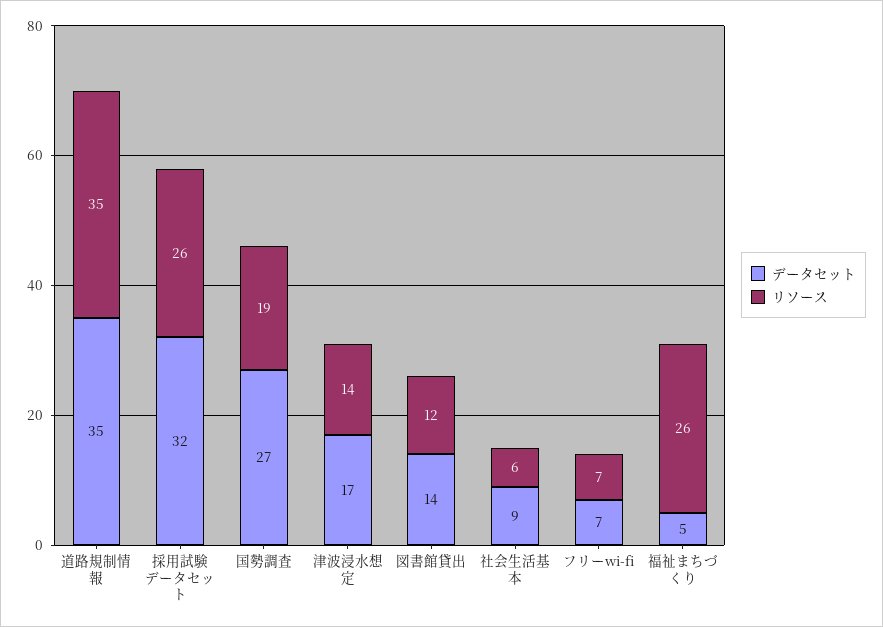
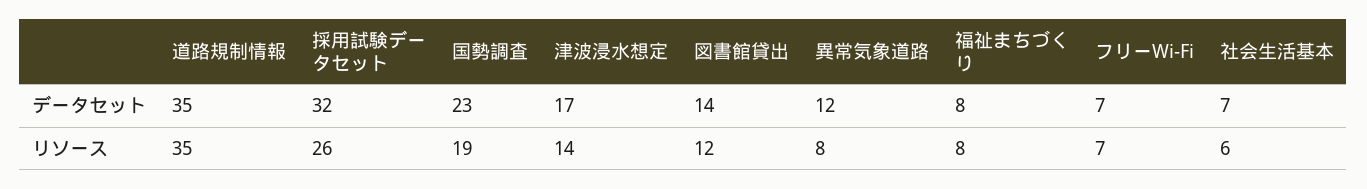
データセット, 国勢調査: 27 -> 23
データセット, 社会生活基本: 9 -> 7
データセット, 福祉まちづくり: 5 -> 8
リソース, 福祉まちづくり: 26 -> 8
データセット, 異常気象道路: none -> 12
リソース, 異常気象道路: none -> 8

